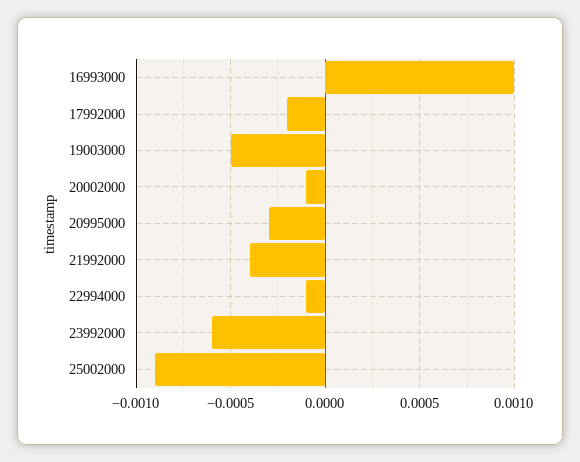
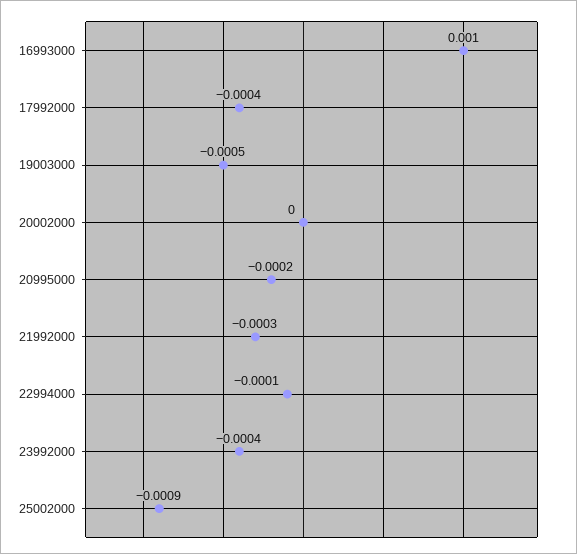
17992000: -0.0002 -> -0.0004
20002000: -0.0001 -> 0
20995000: -0.0003 -> -0.0002
21992000: -0.0004 -> -0.0003
23992000: -0.0006 -> -0.0004

